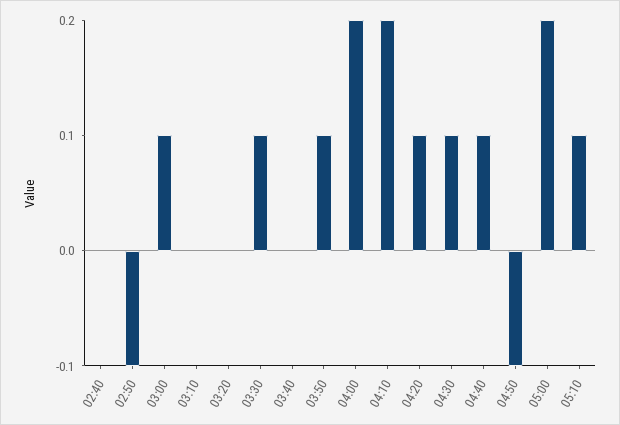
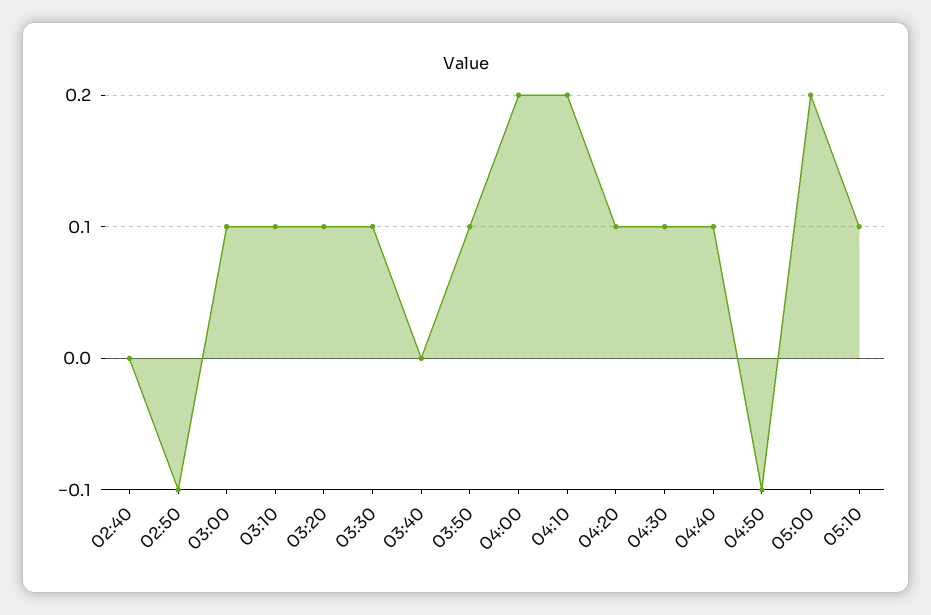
03:10: 0 -> 0.1
03:20: 0 -> 0.1

